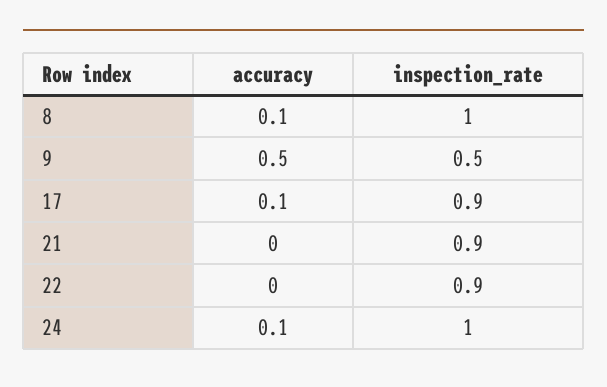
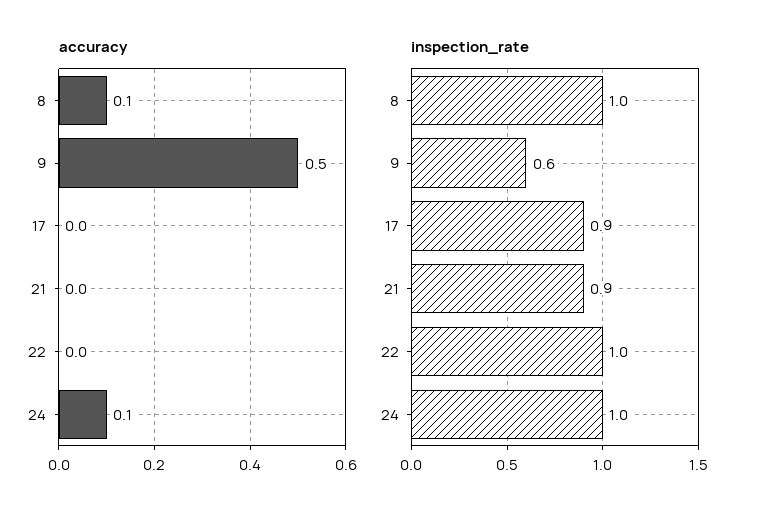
inspection_rate, 9: 0.5 -> 0.6
accuracy, 17: 0.1 -> 0
inspection_rate, 22: 0.9 -> 1

